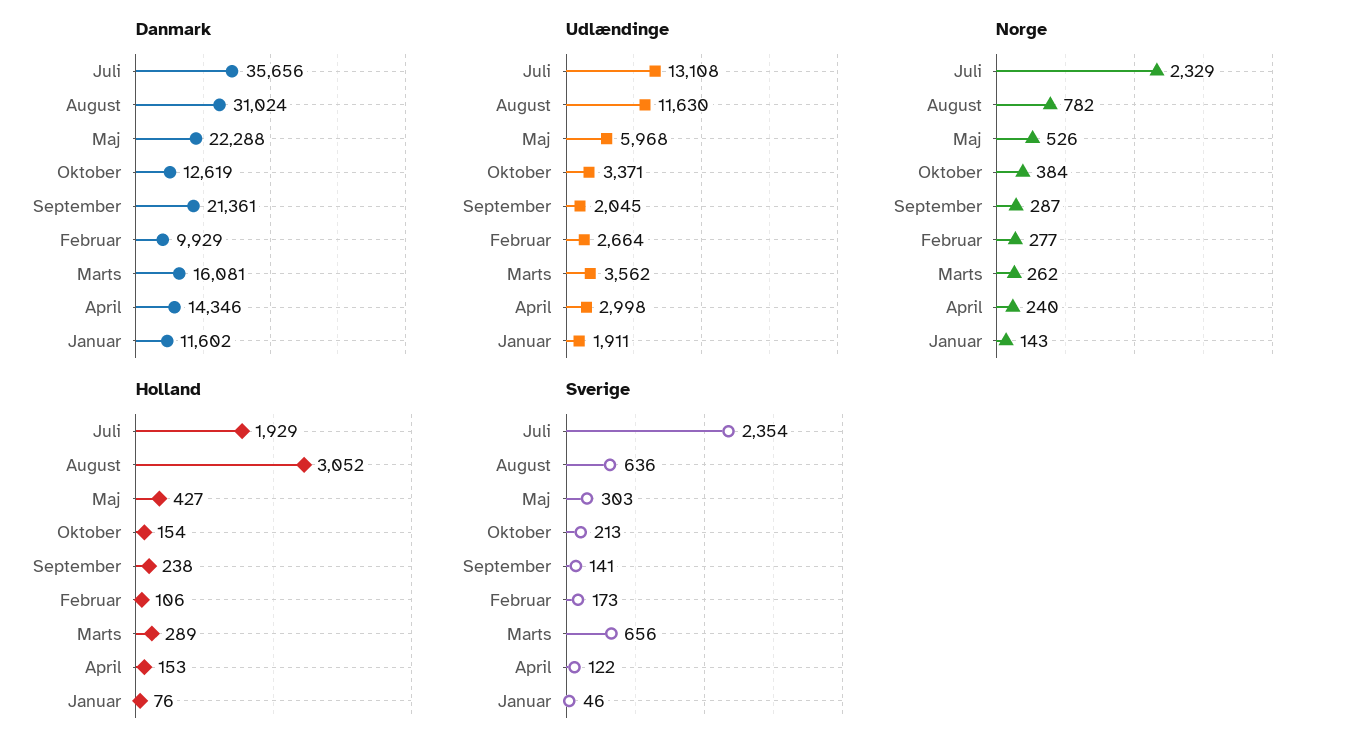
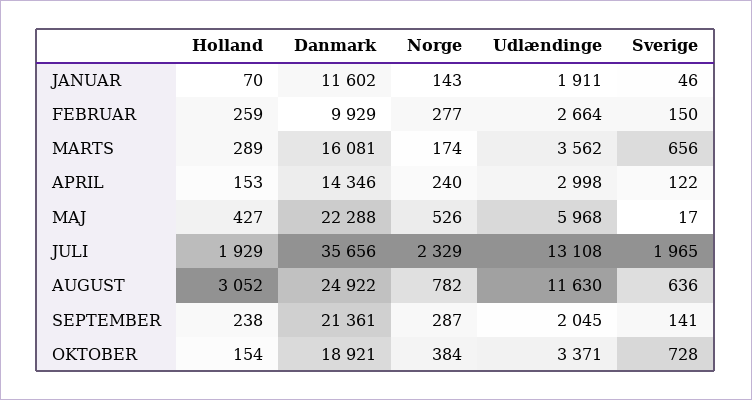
Danmark, August: 31024 -> 24922
Danmark, Oktober: 12619 -> 18921
Norge, Marts: 262 -> 174
Holland, Februar: 106 -> 259
Holland, Januar: 76 -> 70
Sverige, Juli: 2354 -> 1965
Sverige, Maj: 303 -> 17
Sverige, Oktober: 213 -> 728
Sverige, Februar: 173 -> 150

